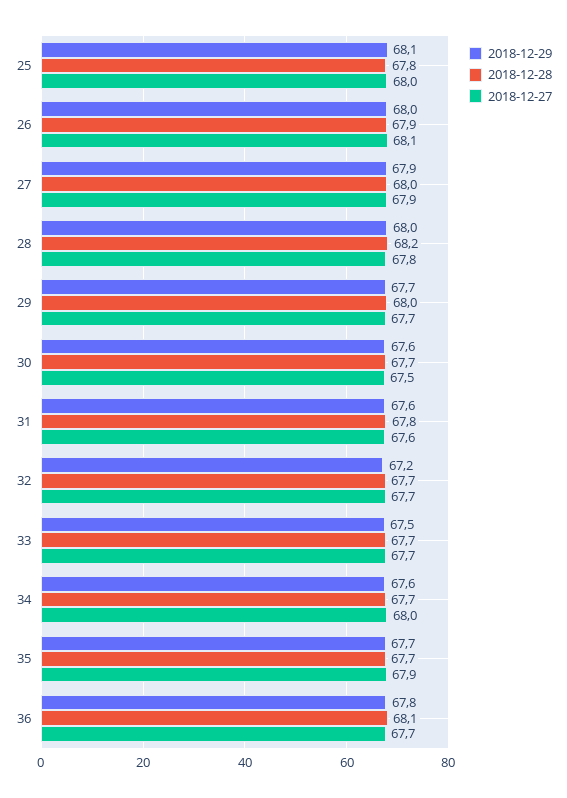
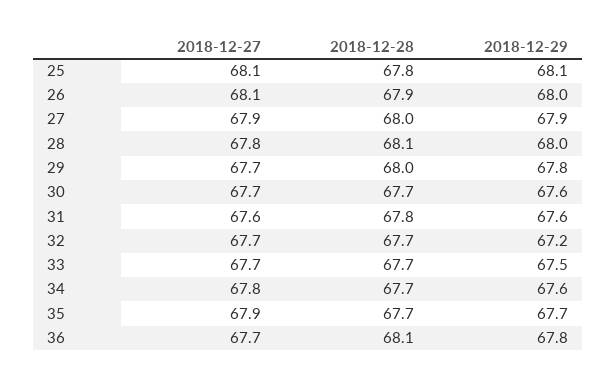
2018-12-27, 25: 68 -> 68.1
2018-12-28, 28: 68.2 -> 68.1
2018-12-29, 29: 67.7 -> 67.8
2018-12-27, 30: 67.5 -> 67.7
2018-12-27, 34: 68 -> 67.8

